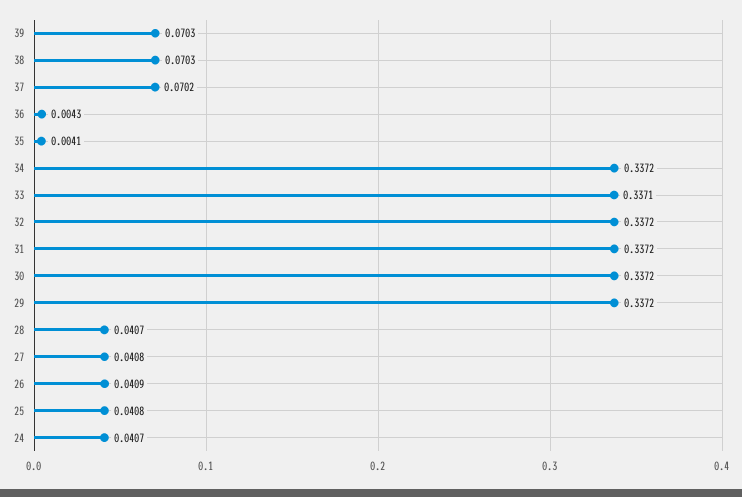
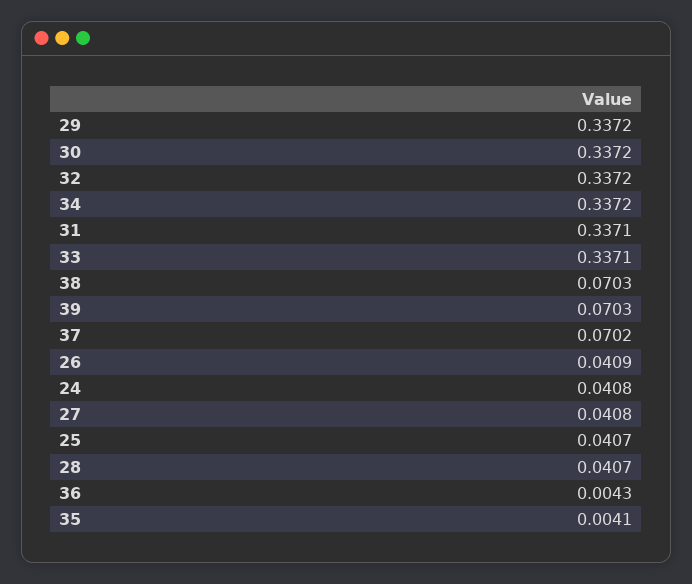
31: 0.3372 -> 0.3371
25: 0.0408 -> 0.0407
24: 0.0407 -> 0.0408

